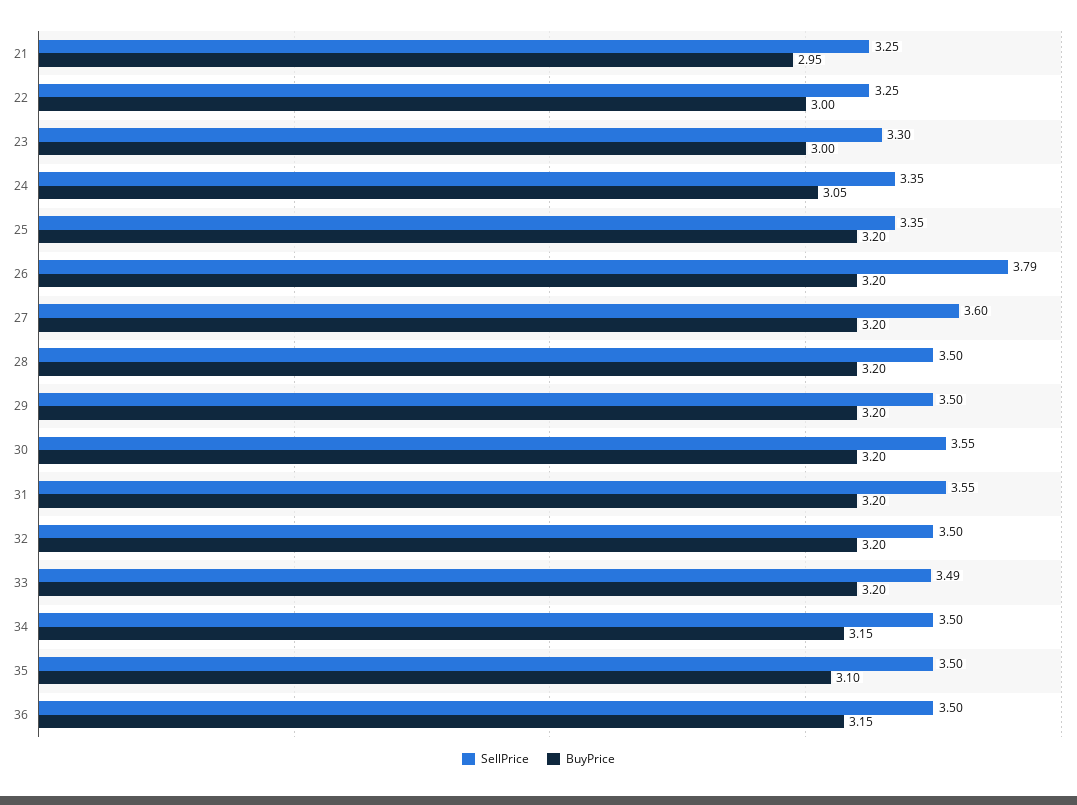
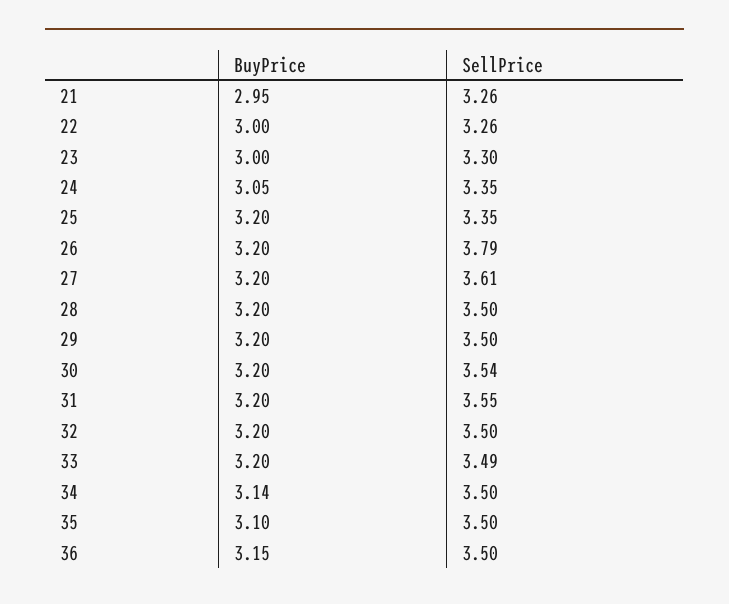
SellPrice, 21: 3.25 -> 3.26
SellPrice, 22: 3.25 -> 3.26
SellPrice, 27: 3.6 -> 3.61
SellPrice, 30: 3.55 -> 3.54
BuyPrice, 34: 3.15 -> 3.14

